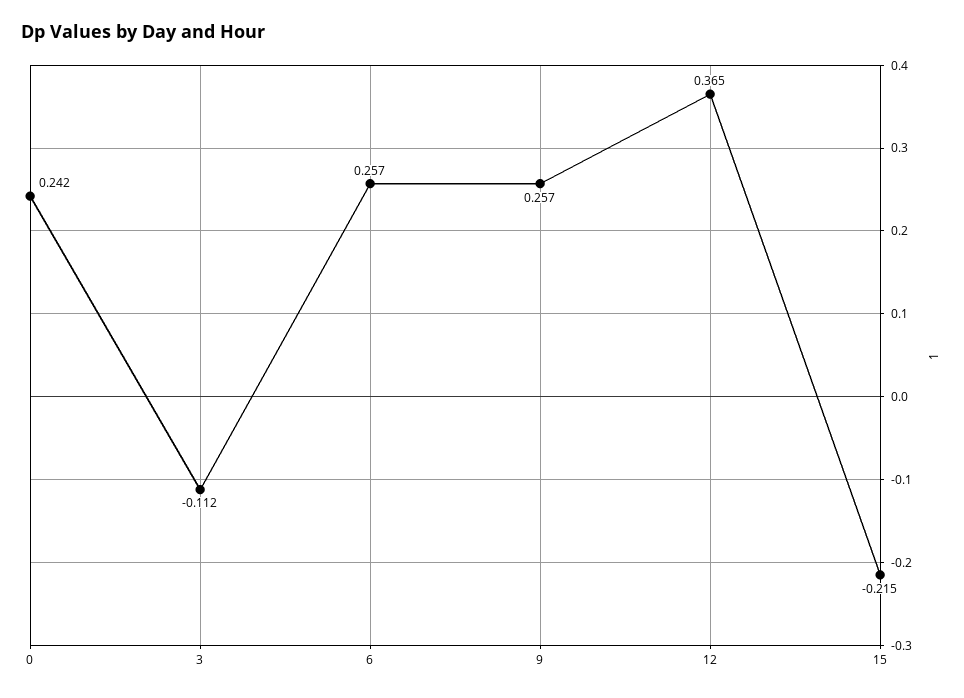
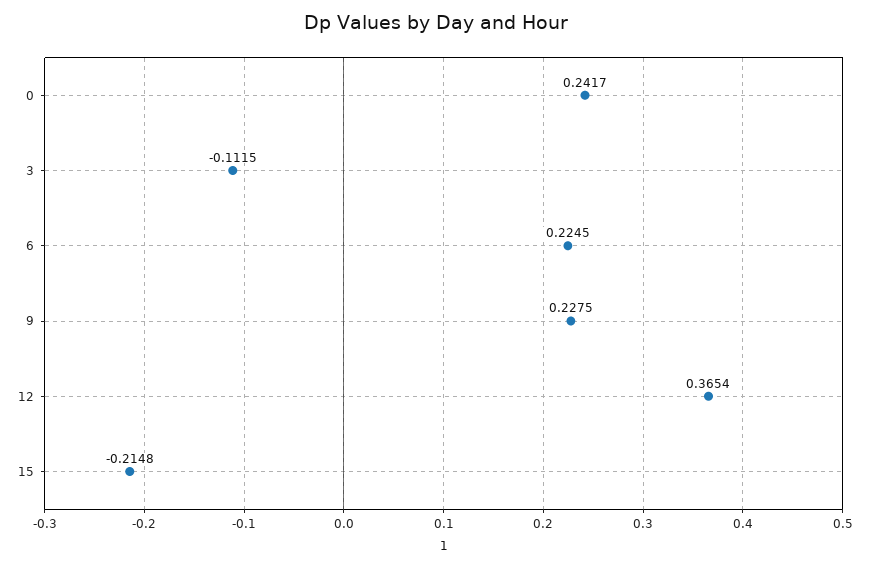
6: 0.257 -> 0.2245
9: 0.257 -> 0.2275

